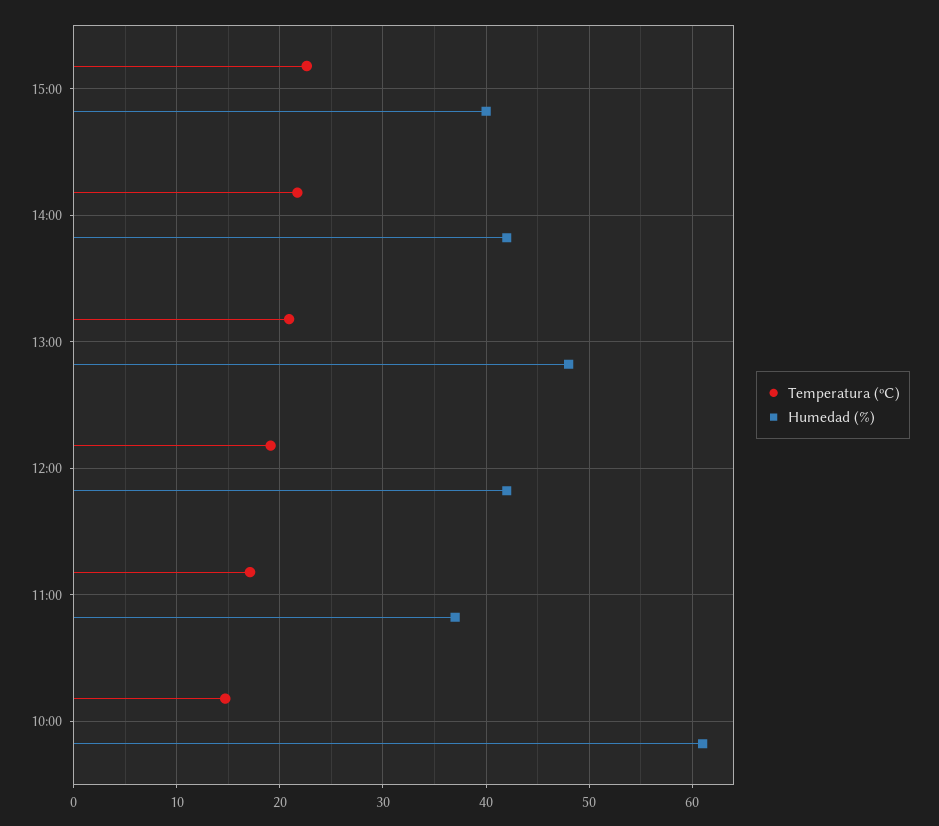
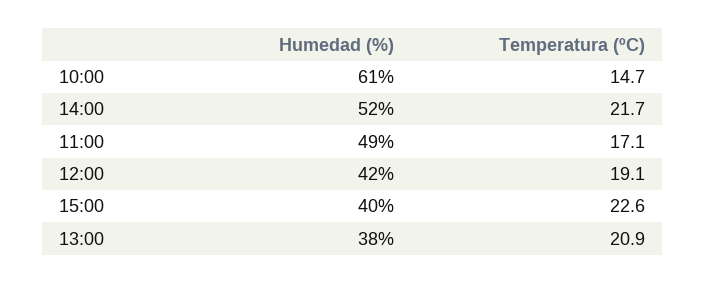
Humedad (%), 14:00: 42 -> 52
Humedad (%), 13:00: 48 -> 38
Humedad (%), 11:00: 37 -> 49

